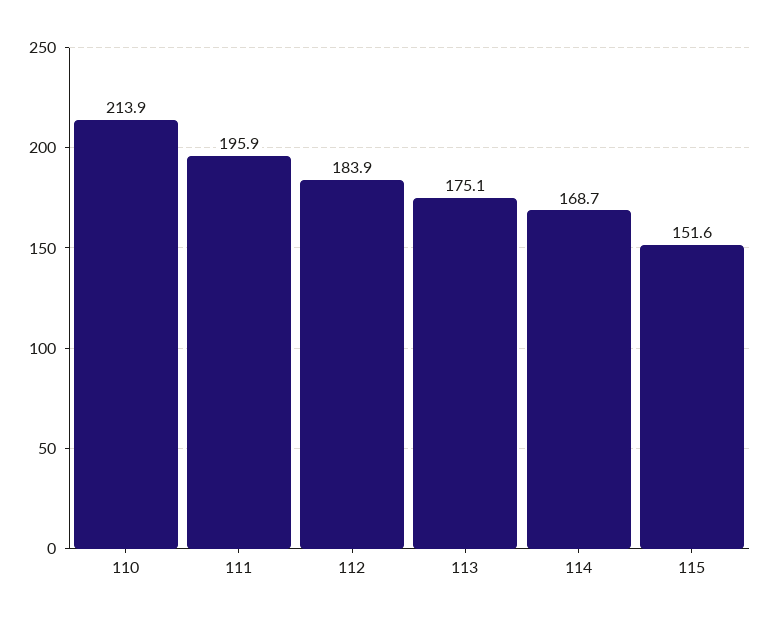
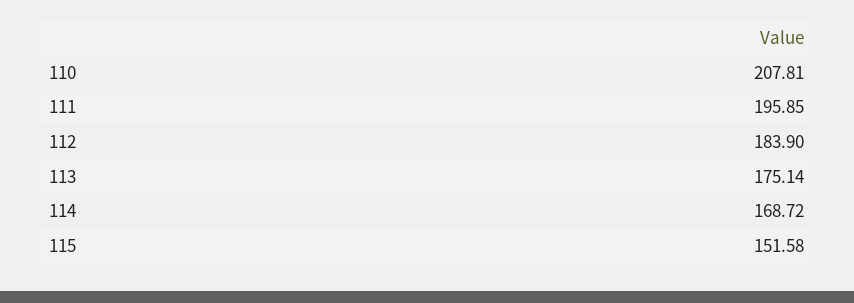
110: 213.9 -> 207.81

